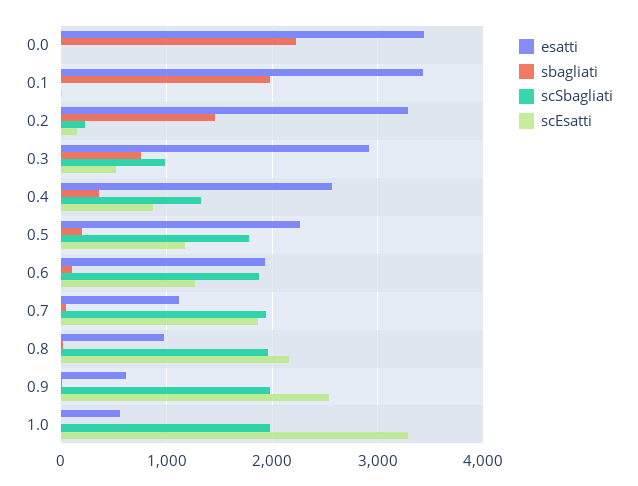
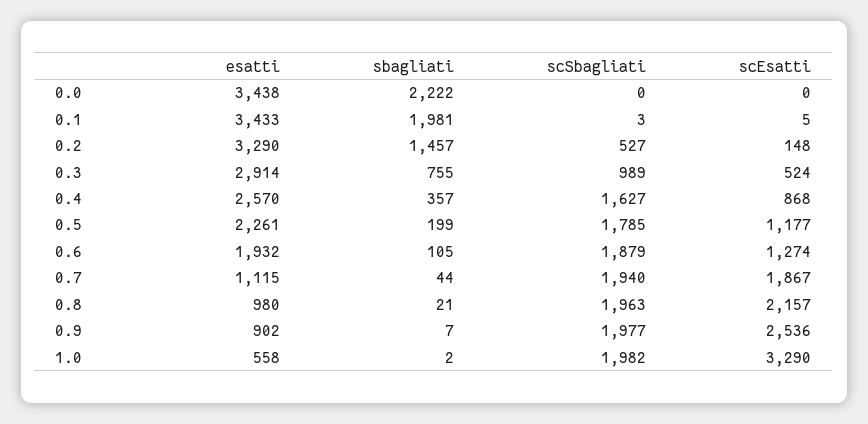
scSbagliati, 0.2: 200 -> 527
scSbagliati, 0.4: 1300 -> 1627
esatti, 0.9: 600 -> 902

